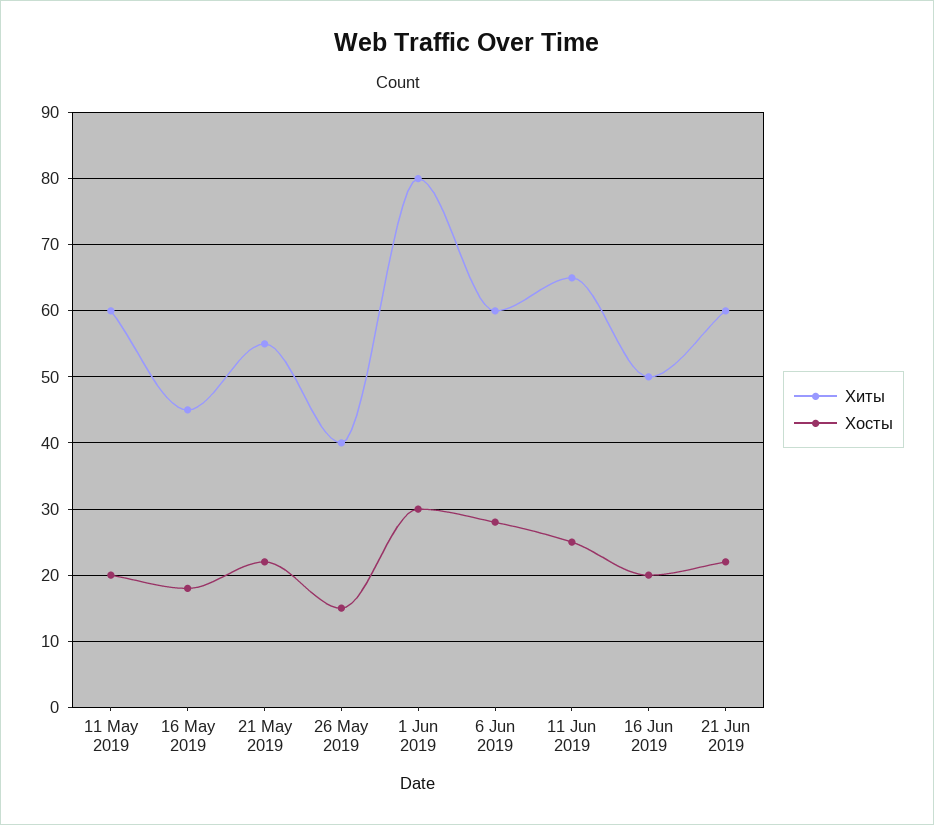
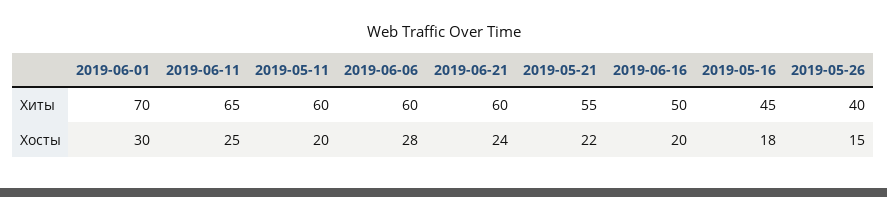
Хиты, 1 Jun 2019: 80 -> 70
Хосты, 21 Jun 2019: 22 -> 24

